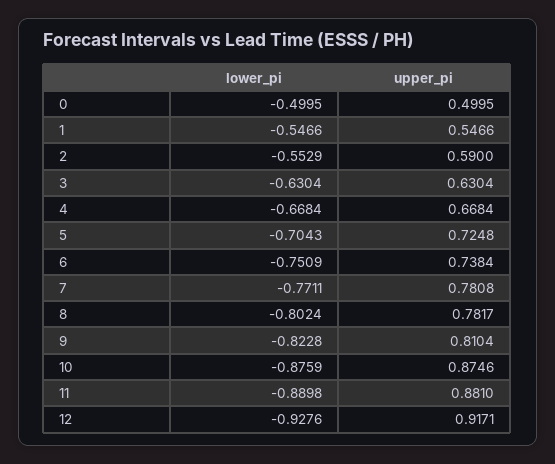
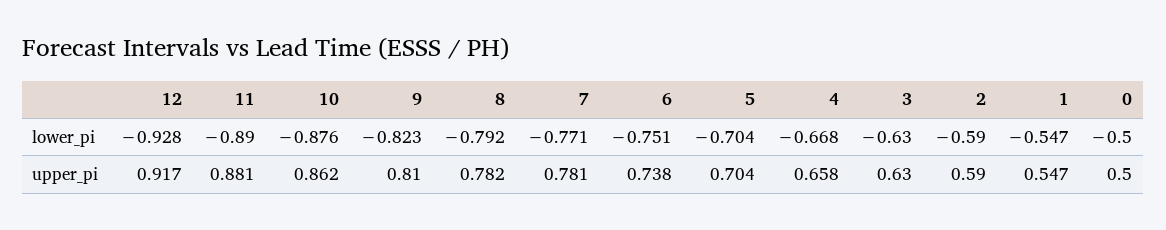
lower_pi, 2: -0.5529 -> -0.59
upper_pi, 4: 0.6684 -> 0.658
upper_pi, 5: 0.7248 -> 0.704
lower_pi, 8: -0.8024 -> -0.792
upper_pi, 10: 0.8746 -> 0.862

